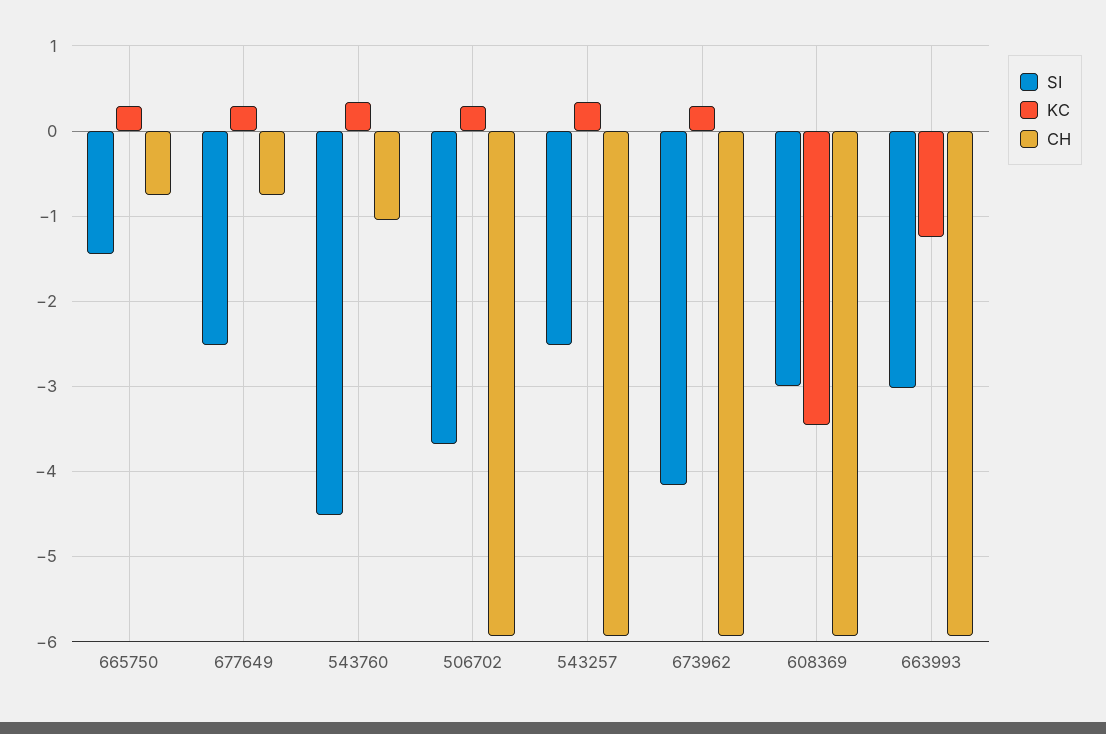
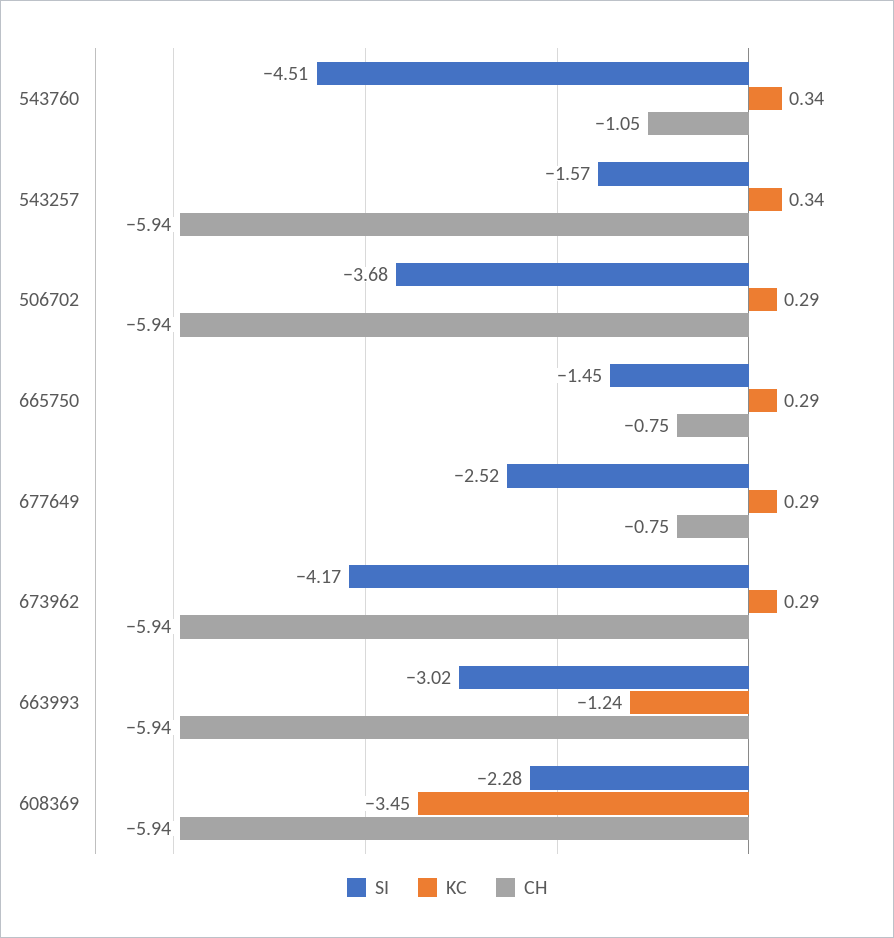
SI, 543257: -2.5 -> -1.57
SI, 608369: -3 -> -2.28

